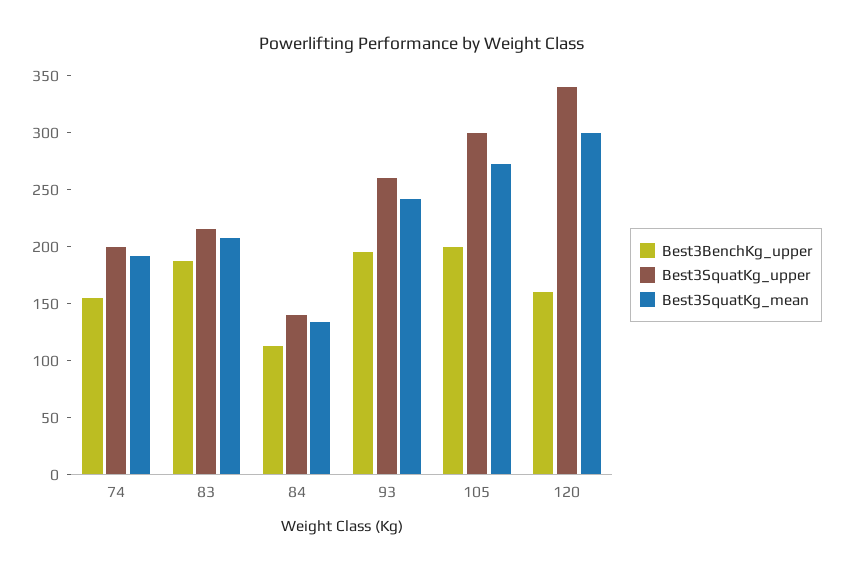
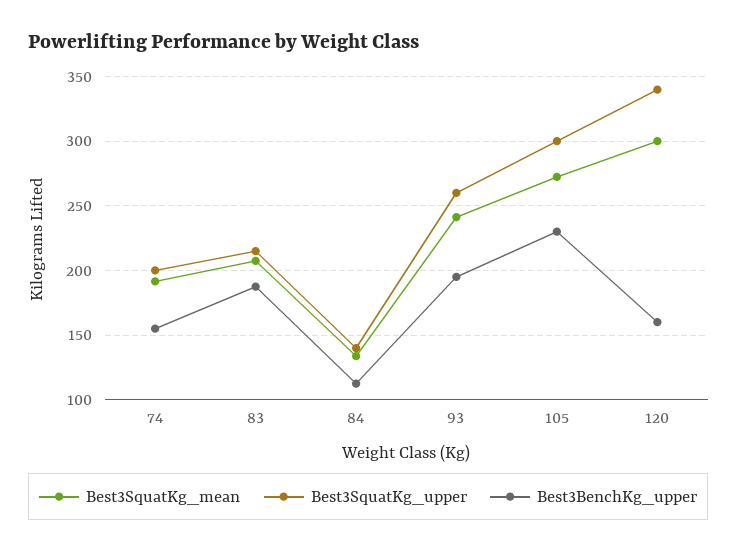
Best3BenchKg_upper, 105: 200 -> 230

